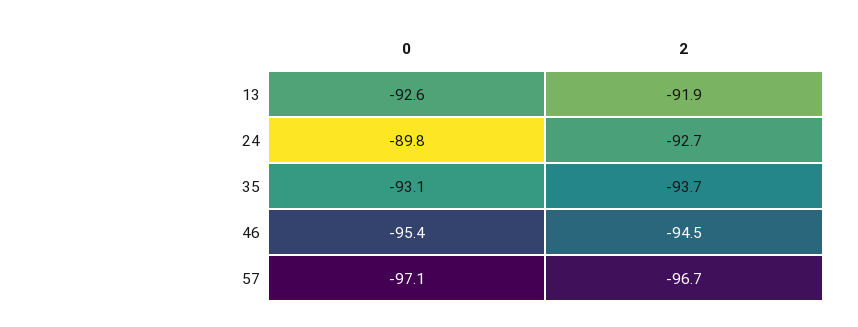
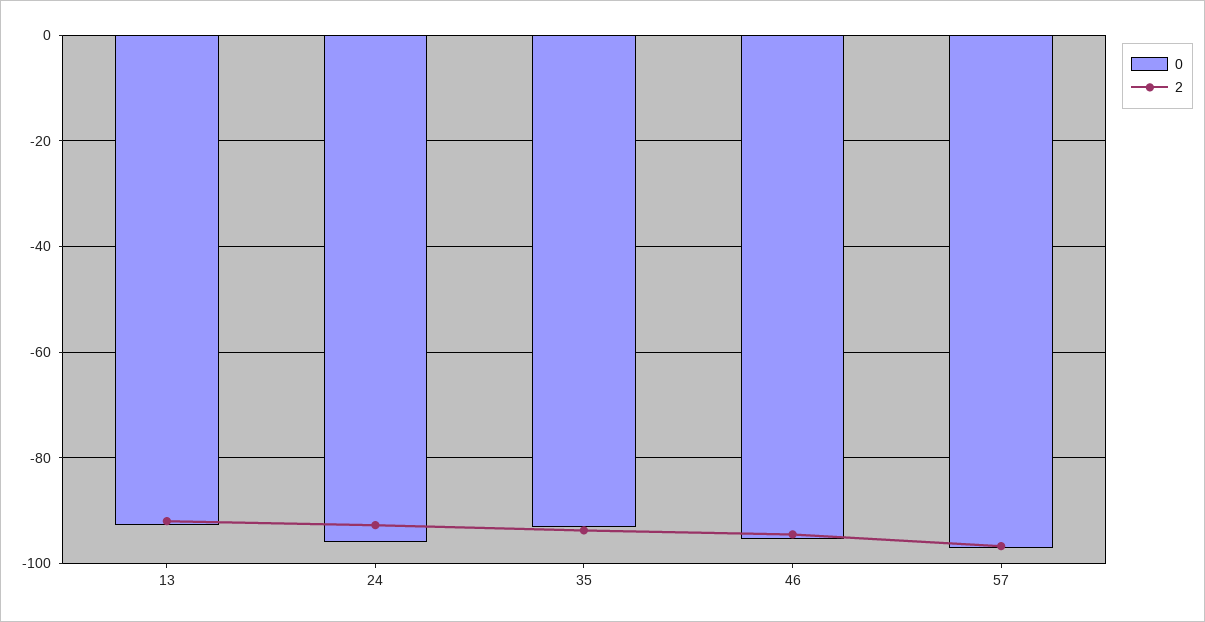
0, 24: -89.8 -> -96

